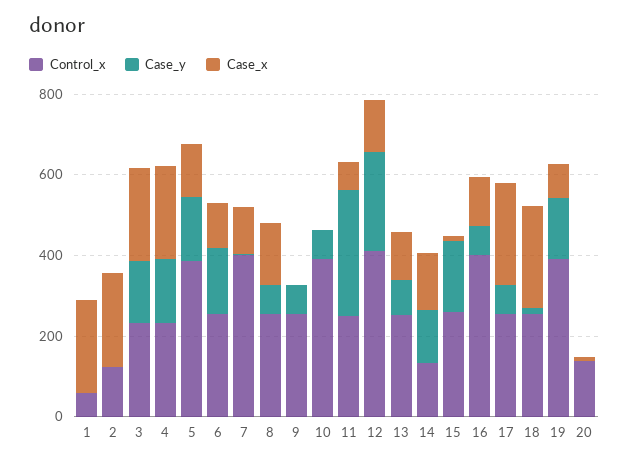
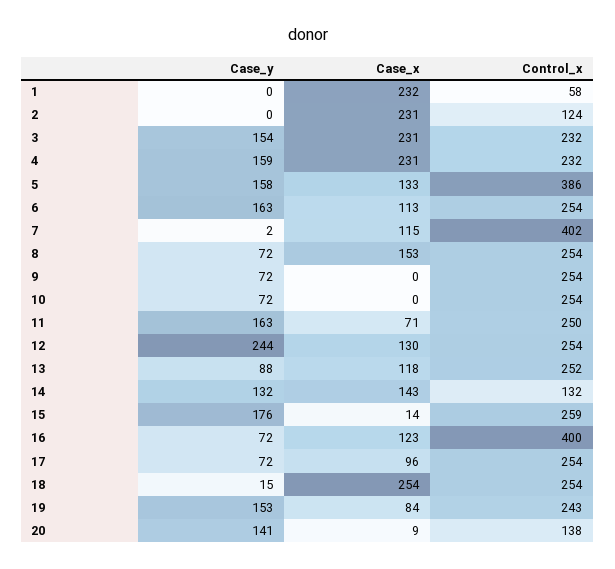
Control_x, 10: 400 -> 254
Case_y, 11: 300 -> 163
Control_x, 12: 400 -> 254
Case_x, 17: 250 -> 96
Control_x, 19: 400 -> 243
Case_y, 20: 0 -> 141

